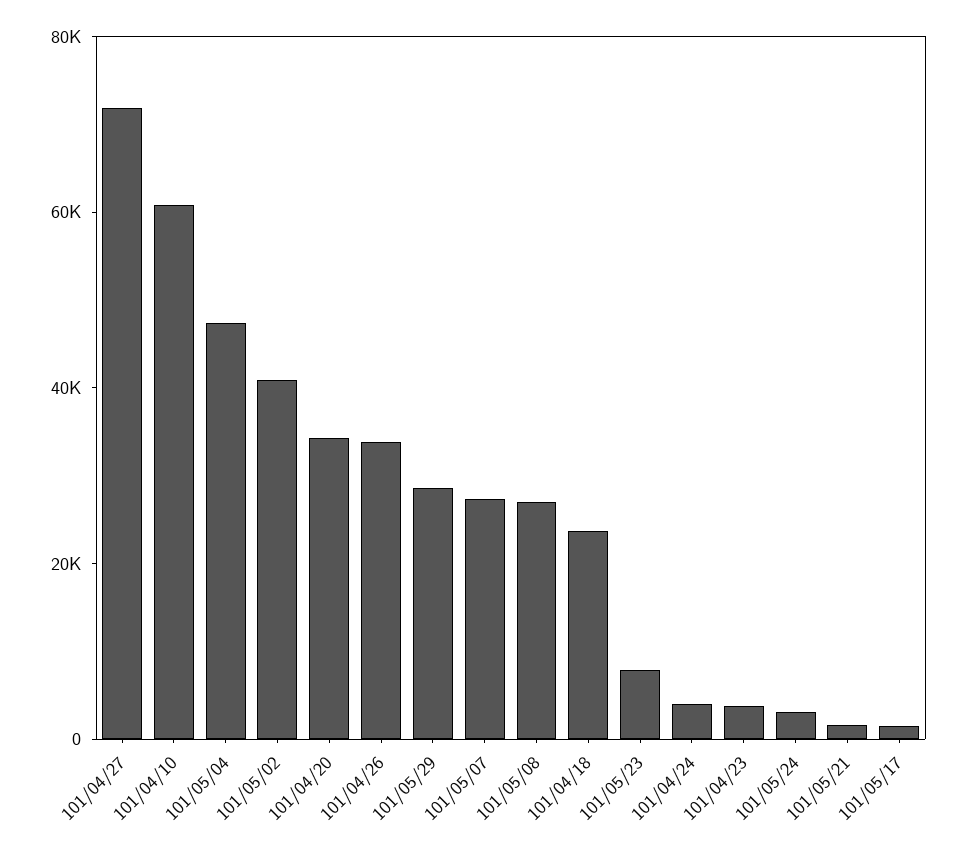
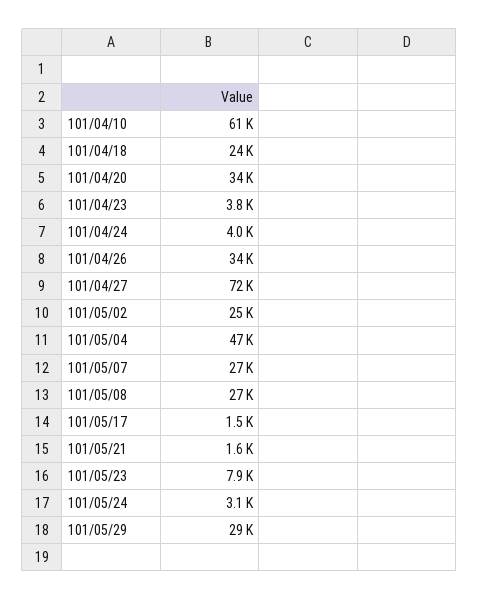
101/05/02: 40000 -> 25000

